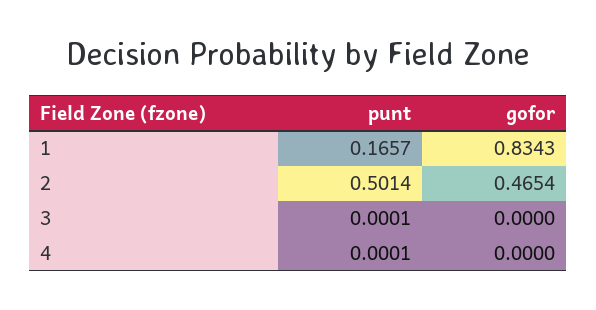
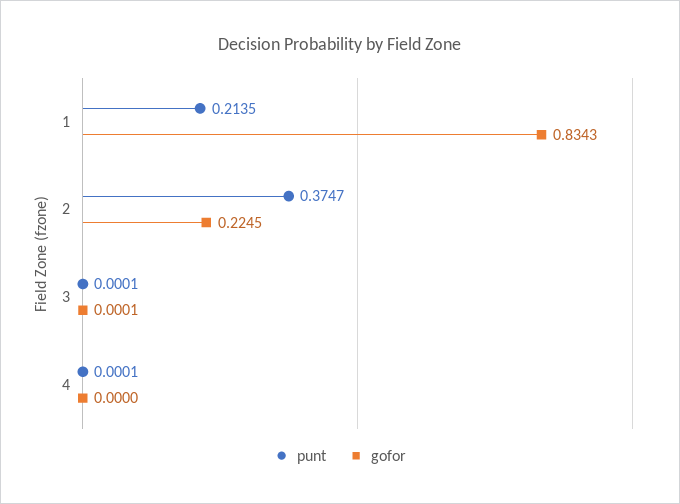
punt, 1: 0.1657 -> 0.2135
punt, 2: 0.5014 -> 0.3747
gofor, 2: 0.4654 -> 0.2245
gofor, 3: 0 -> 0.0001

